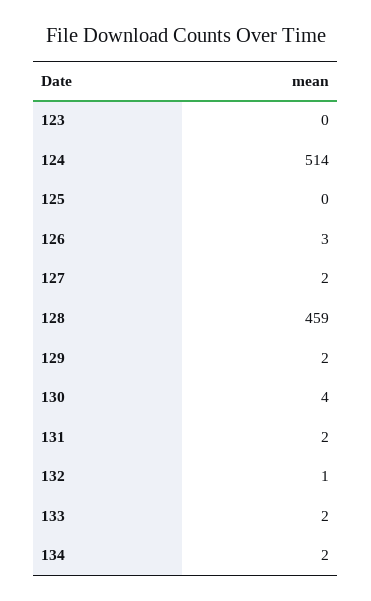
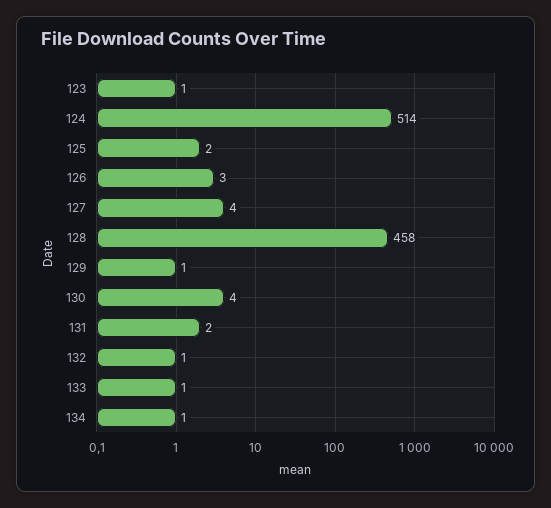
123: 0 -> 1
125: 0 -> 2
127: 2 -> 4
128: 459 -> 458
129: 2 -> 1
133: 2 -> 1
134: 2 -> 1

